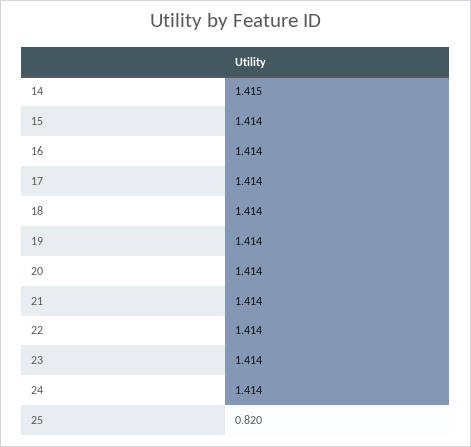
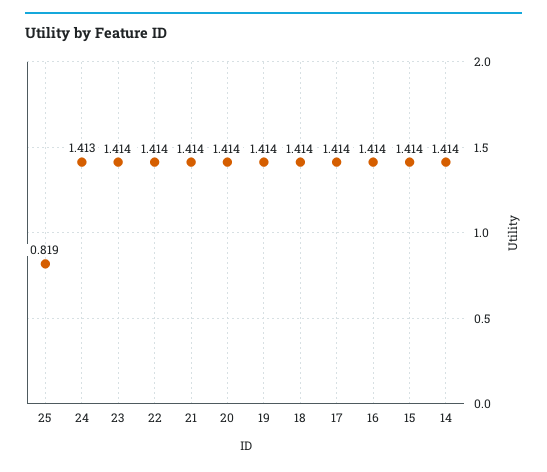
14: 1.415 -> 1.414
24: 1.414 -> 1.413
25: 0.82 -> 0.819

